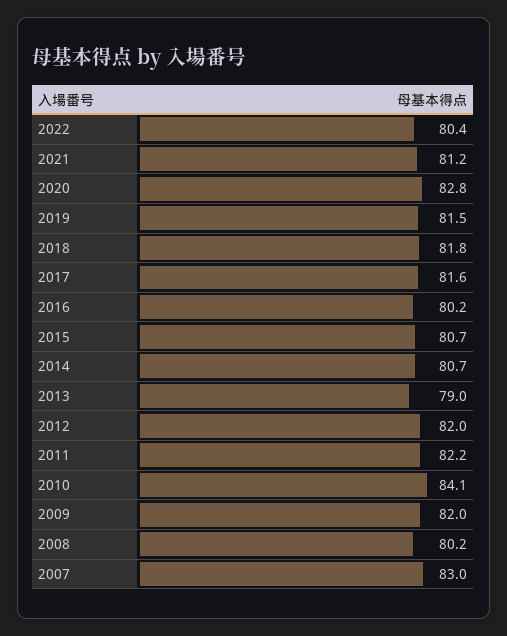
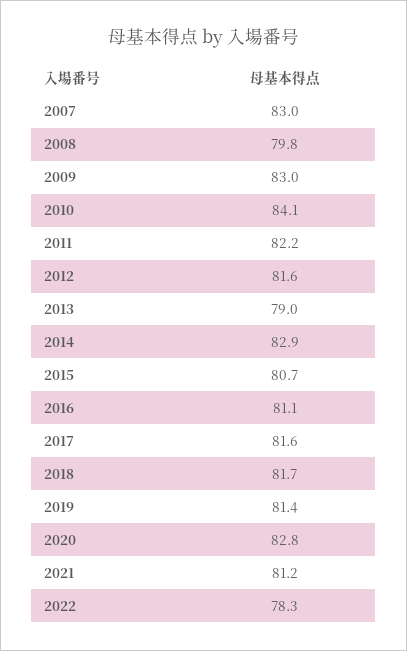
2022: 80.4 -> 78.3
2019: 81.5 -> 81.4
2018: 81.8 -> 81.7
2016: 80.2 -> 81.1
2014: 80.7 -> 82.9
2012: 82 -> 81.6
2009: 82 -> 83
2008: 80.2 -> 79.8

